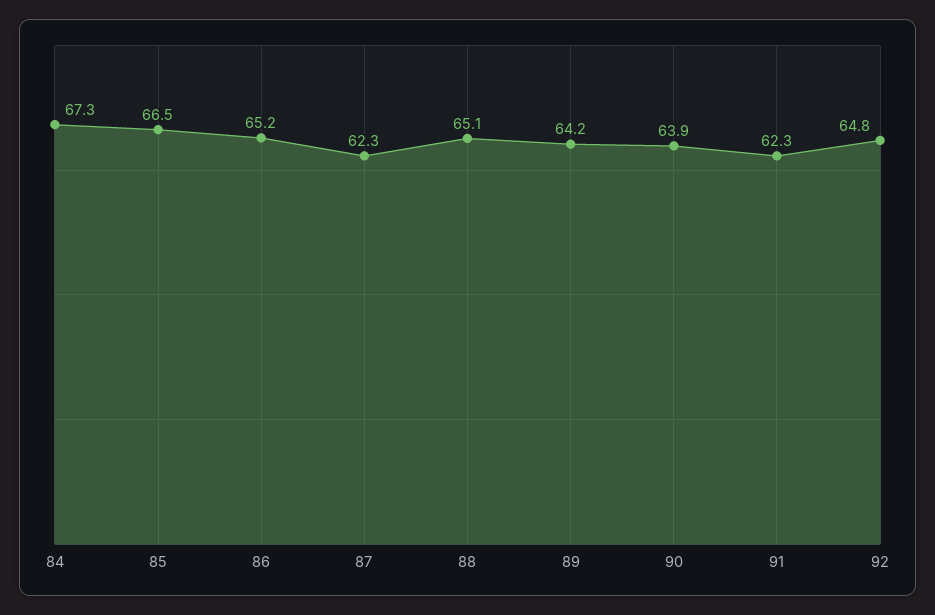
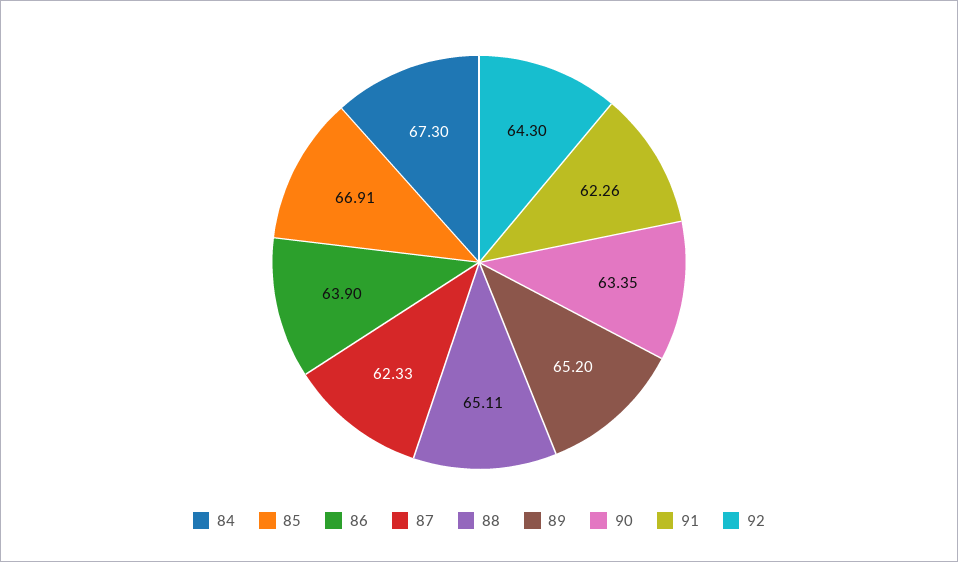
85: 66.5 -> 66.91
86: 65.2 -> 63.9
89: 64.2 -> 65.2
90: 63.9 -> 63.35
92: 64.8 -> 64.3

